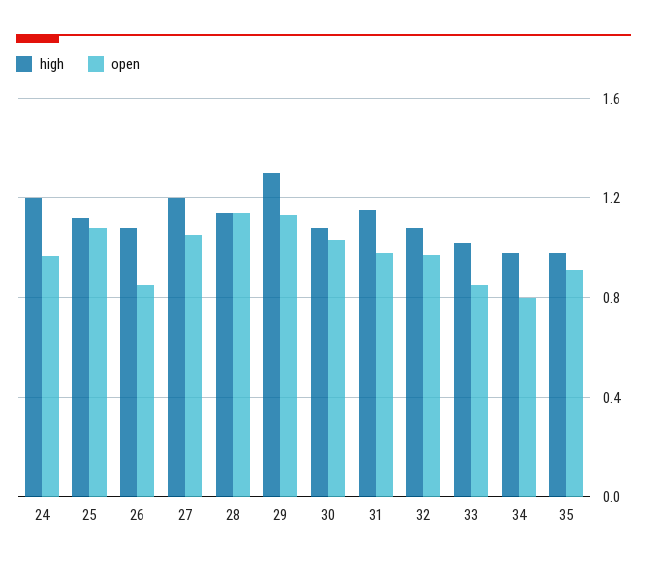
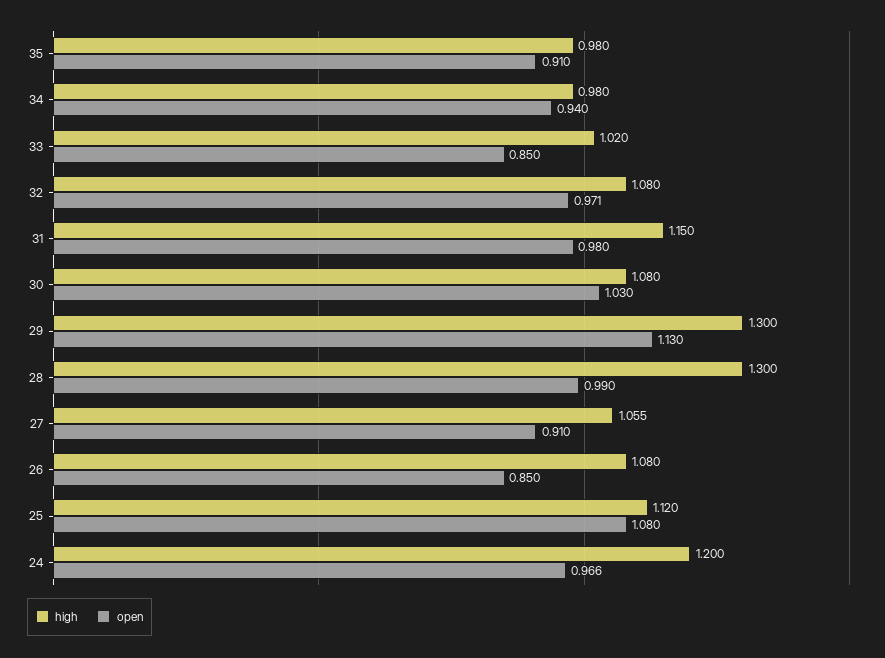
high, 27: 1.2 -> 1.055
open, 27: 1.05 -> 0.91
high, 28: 1.15 -> 1.3
open, 28: 1.15 -> 0.99
open, 34: 0.8 -> 0.94

